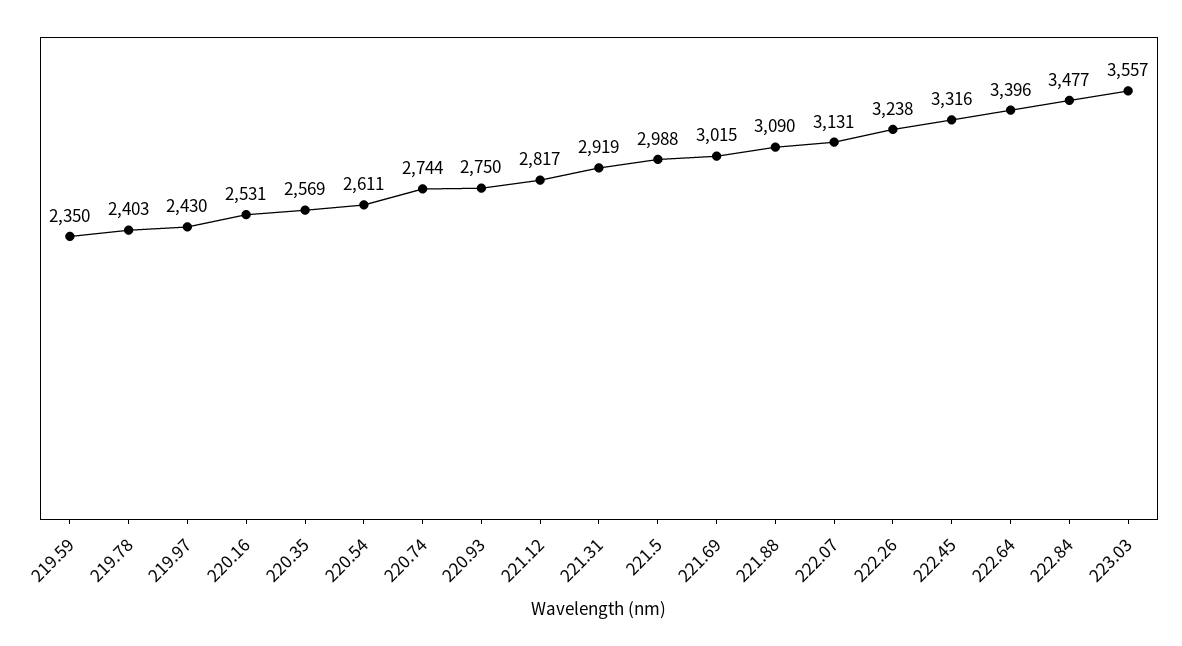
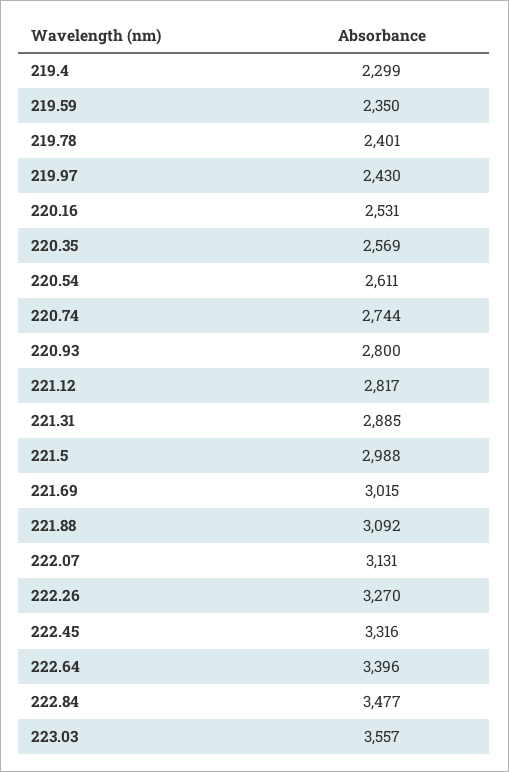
219.78: 2403 -> 2401
220.93: 2750 -> 2800
221.31: 2919 -> 2885
221.88: 3090 -> 3092
222.26: 3238 -> 3270
219.4: none -> 2299

